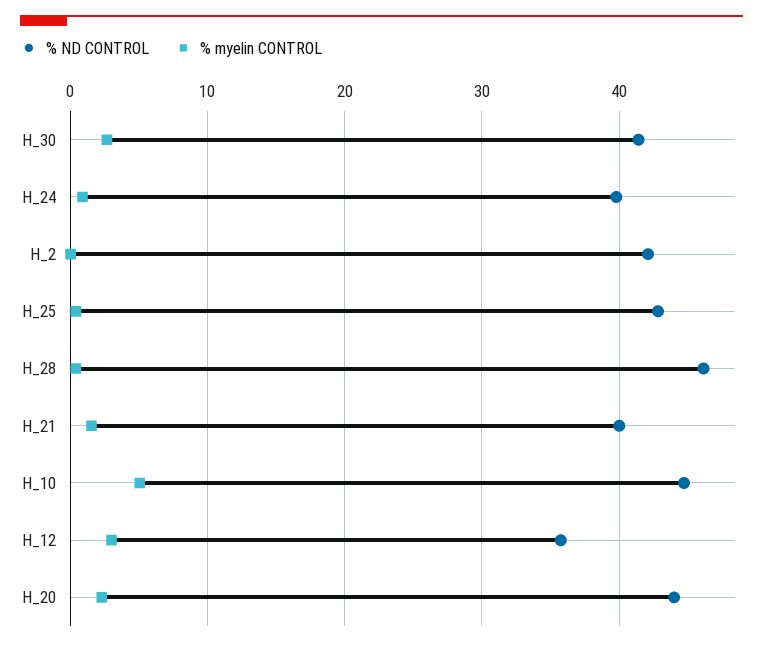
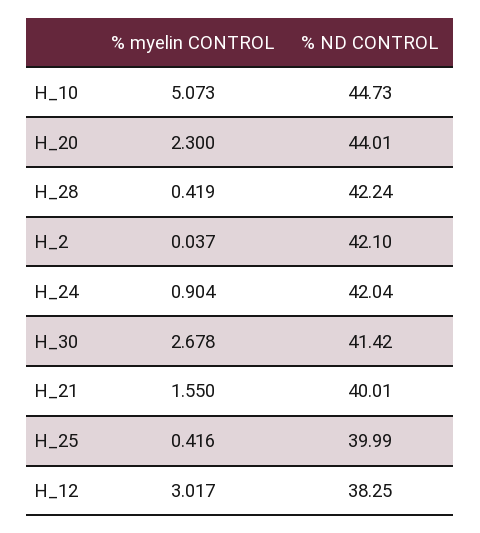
% ND CONTROL, H_24: 40 -> 42.04
% ND CONTROL, H_25: 43 -> 39.99
% ND CONTROL, H_28: 46 -> 42.24
% ND CONTROL, H_12: 36 -> 38.25

